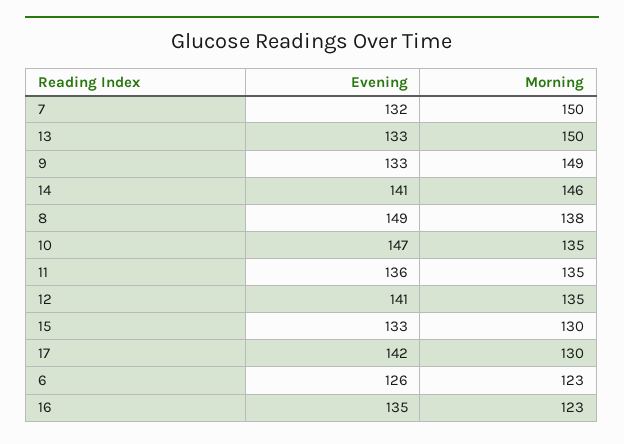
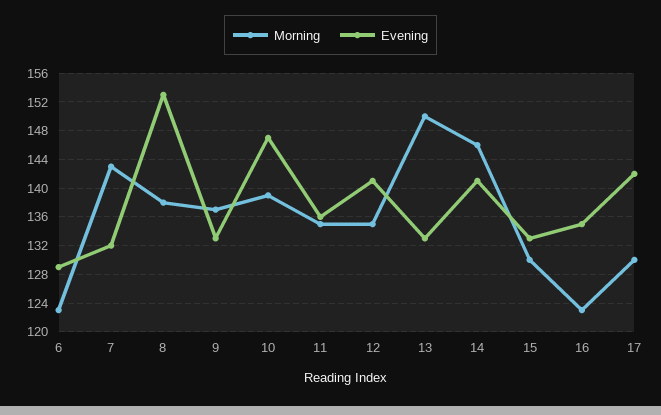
Morning, 7: 150 -> 143
Morning, 9: 149 -> 137
Evening, 8: 149 -> 153
Morning, 10: 135 -> 139
Evening, 6: 126 -> 129

